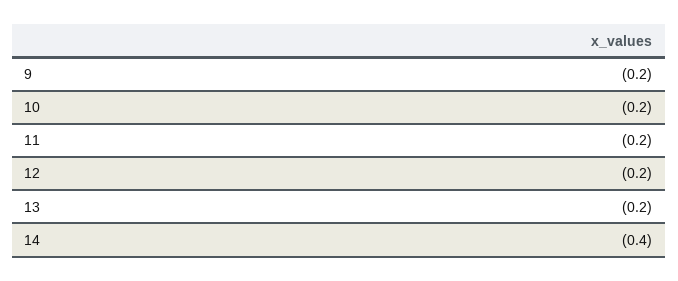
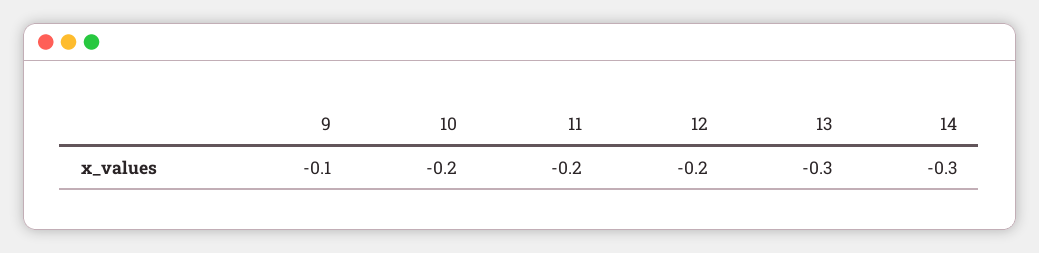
9: -0.2 -> -0.1
13: -0.2 -> -0.3
14: -0.4 -> -0.3

